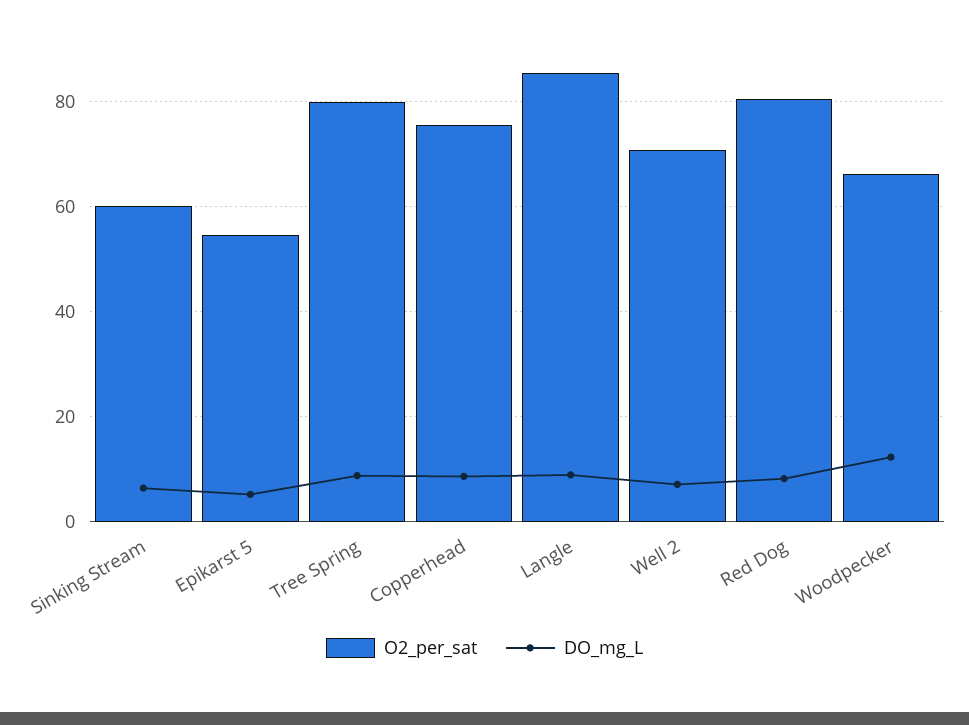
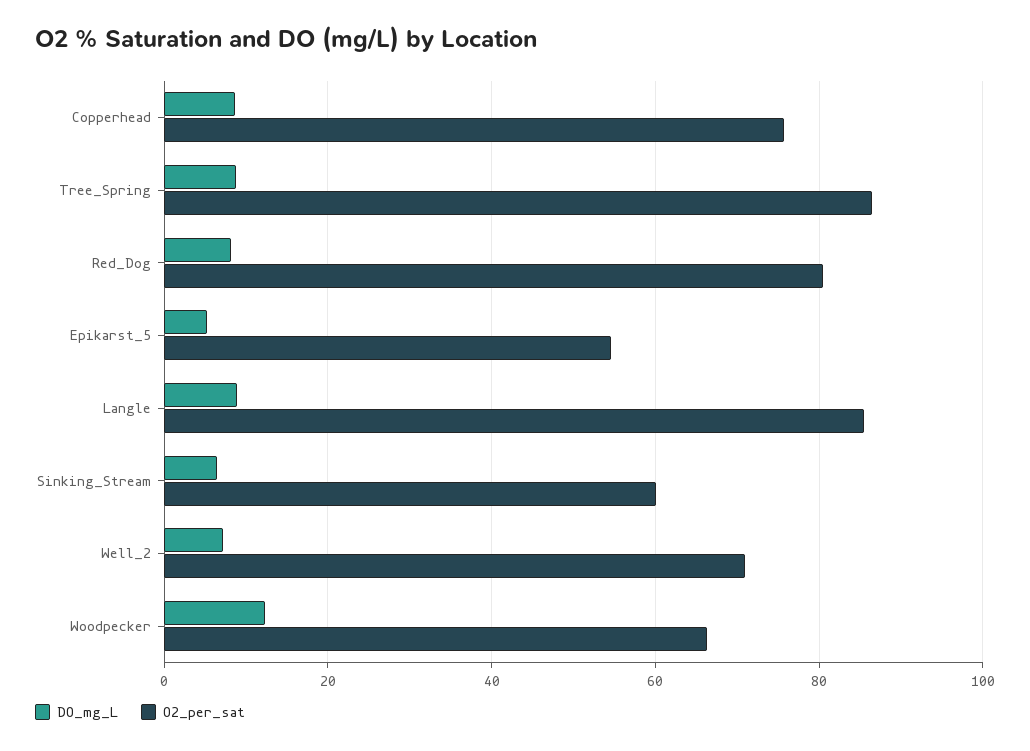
O2_per_sat, Tree Spring: 80 -> 86

